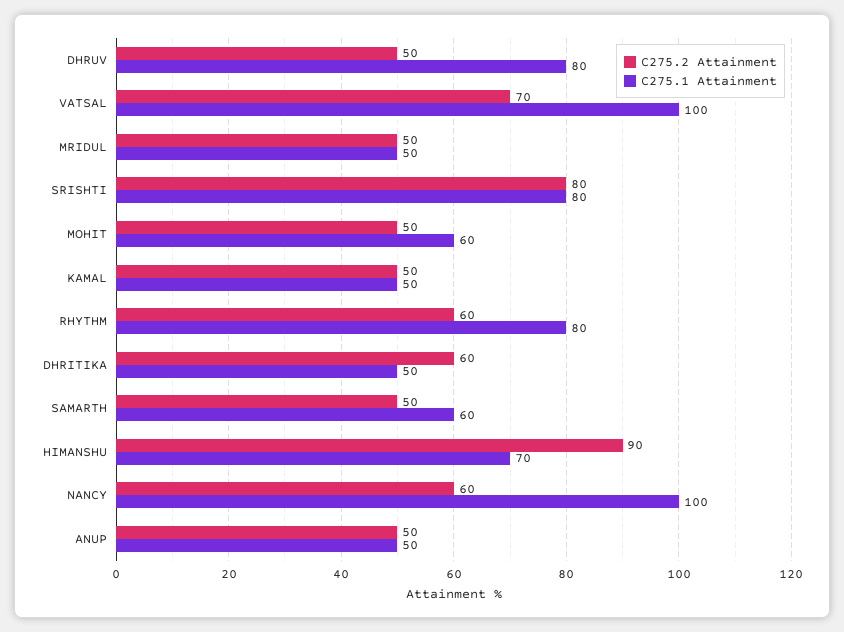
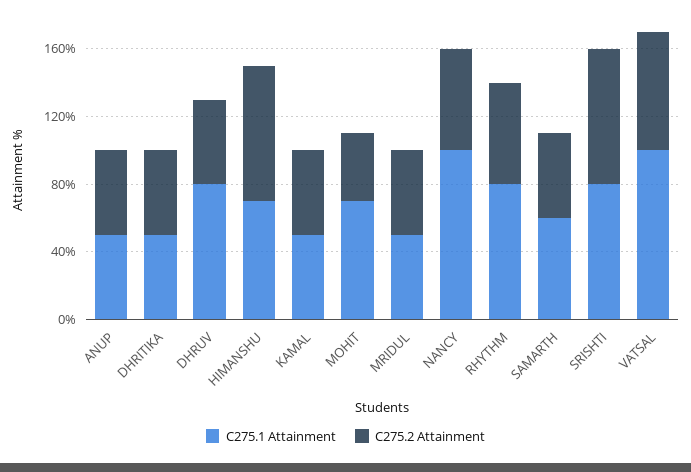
C275.2 Attainment, MOHIT: 50 -> 40
C275.1 Attainment, MOHIT: 60 -> 70
C275.2 Attainment, DHRITIKA: 60 -> 50
C275.2 Attainment, HIMANSHU: 90 -> 80

